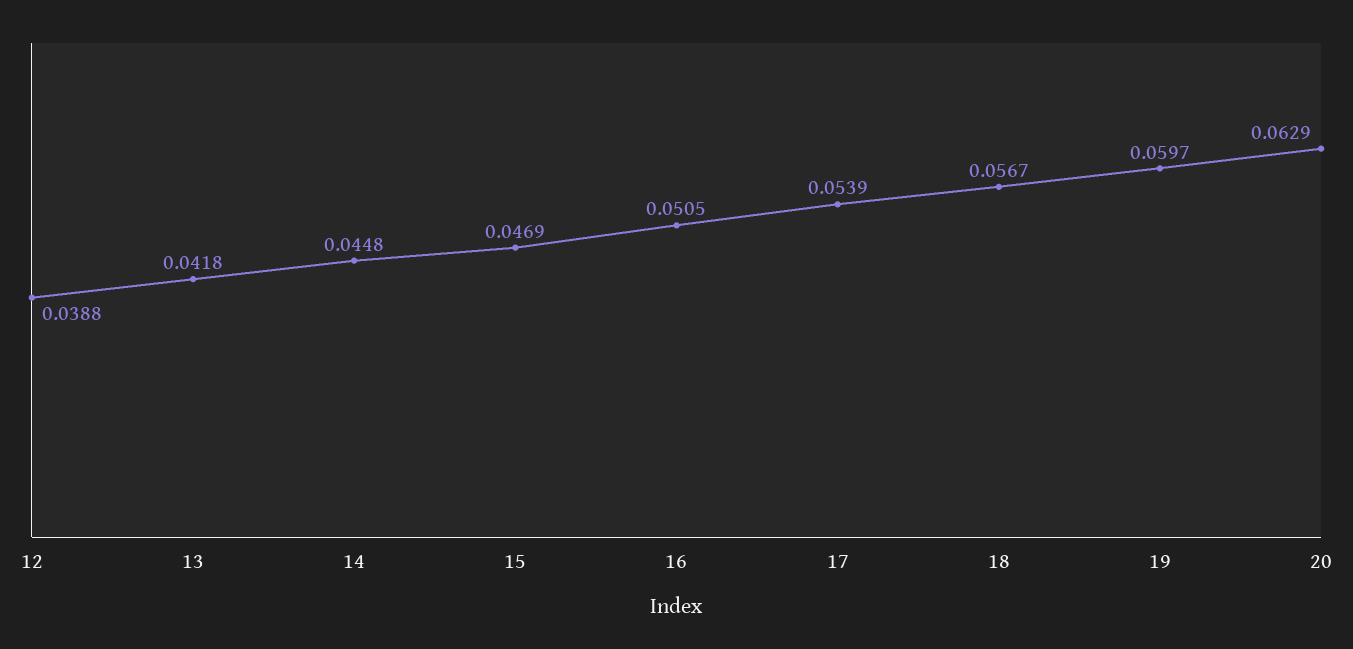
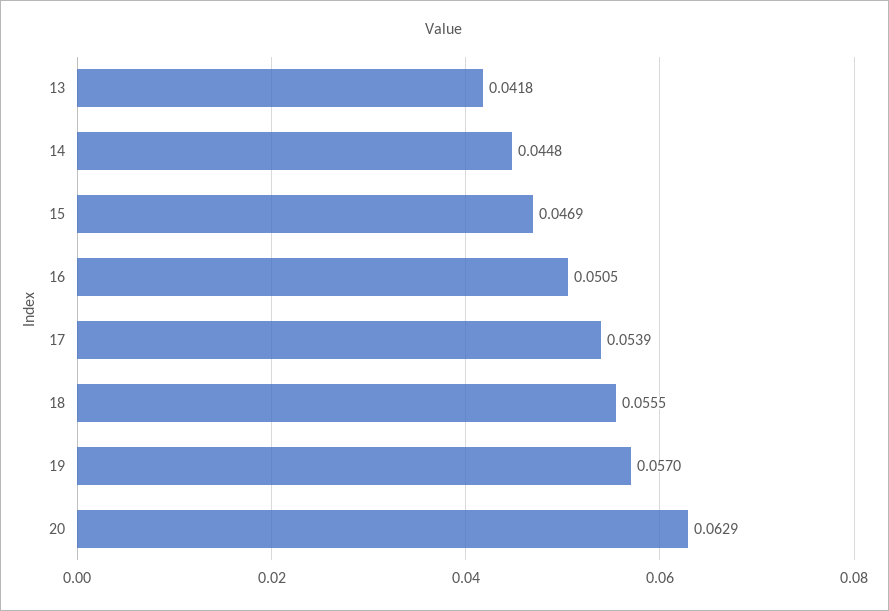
12: 0.0388 -> none
18: 0.0567 -> 0.0555
19: 0.0597 -> 0.057

